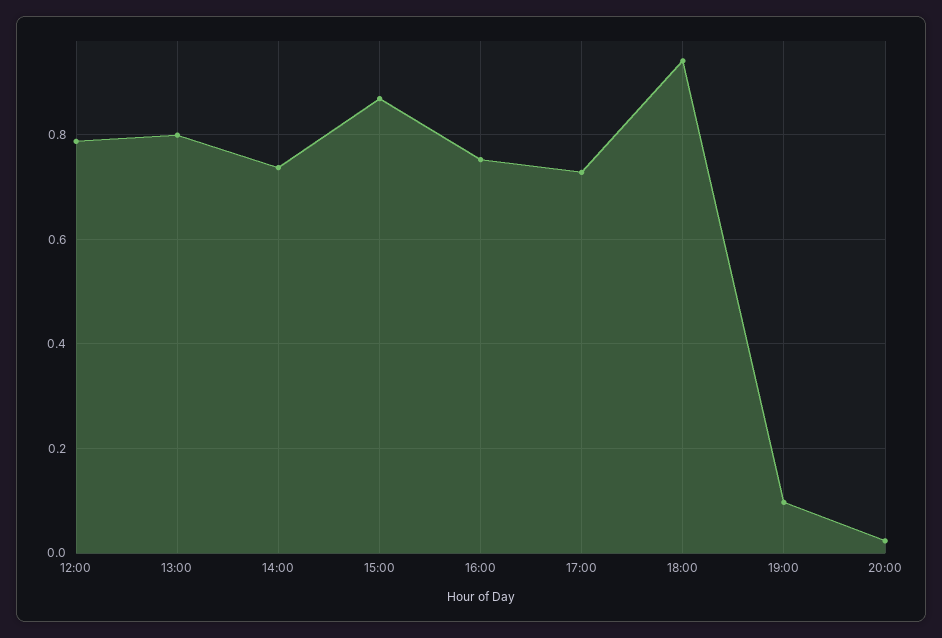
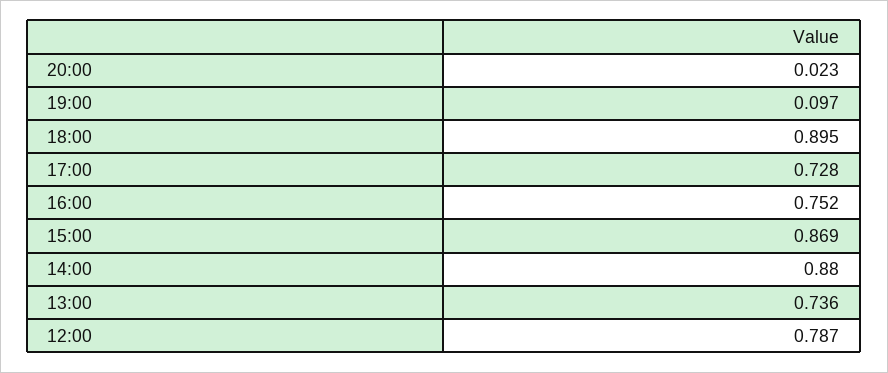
13:00: 0.8 -> 0.736
14:00: 0.74 -> 0.88
18:00: 0.94 -> 0.895

